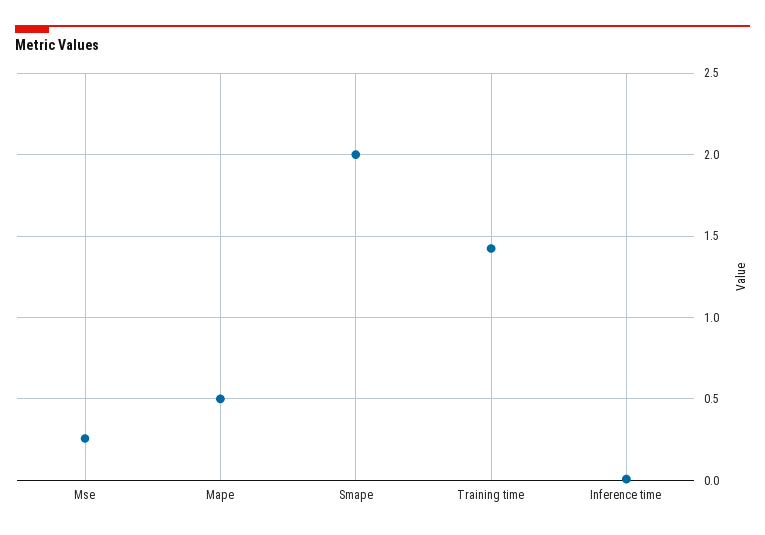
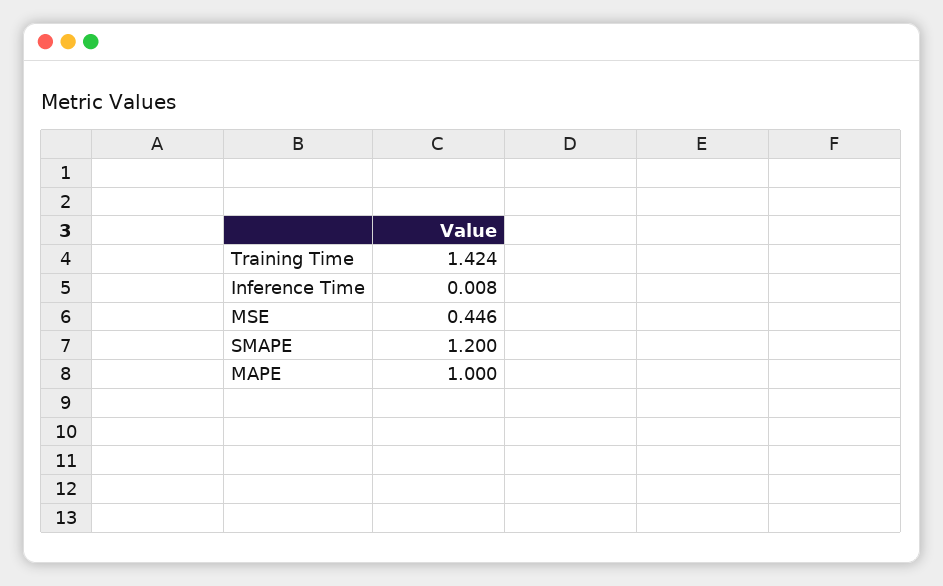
Mse: 0.25 -> 0.446
Mape: 0.5 -> 1
Smape: 2 -> 1.2

